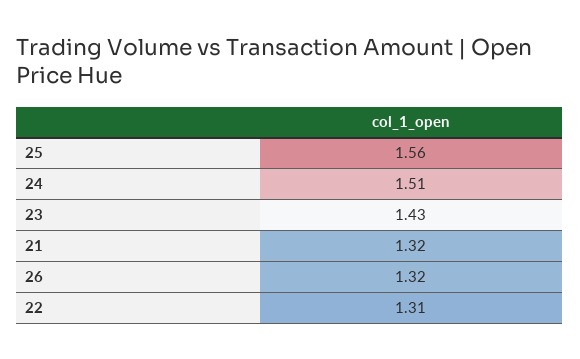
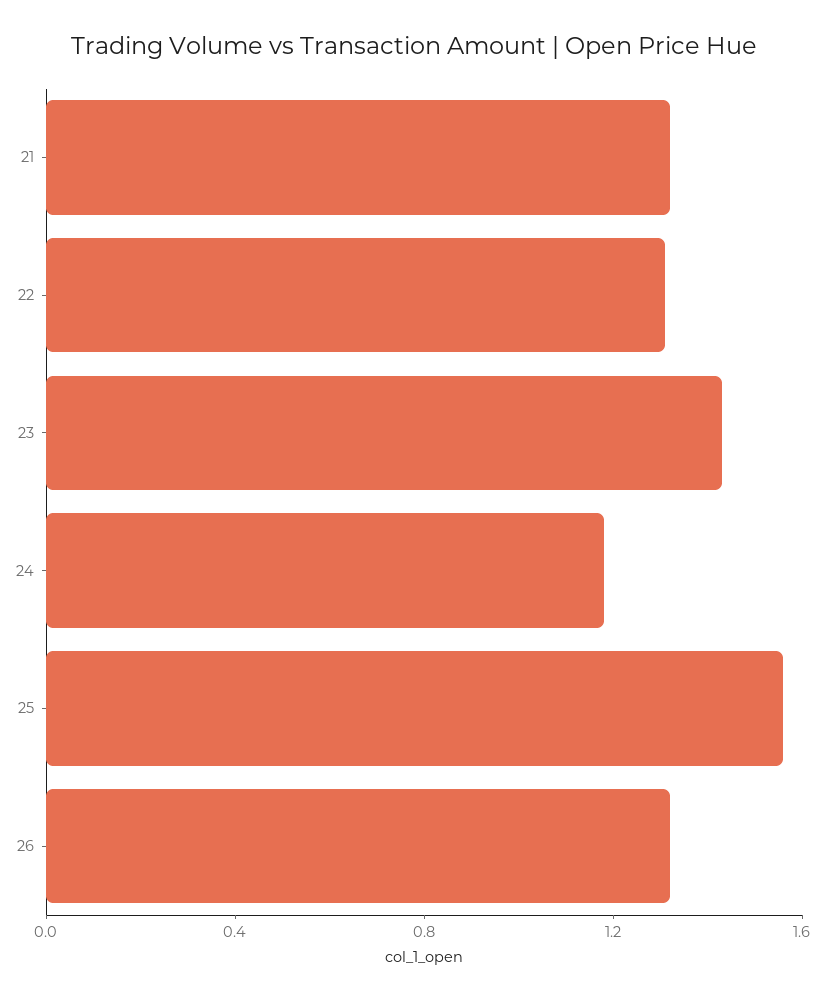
24: 1.51 -> 1.2

